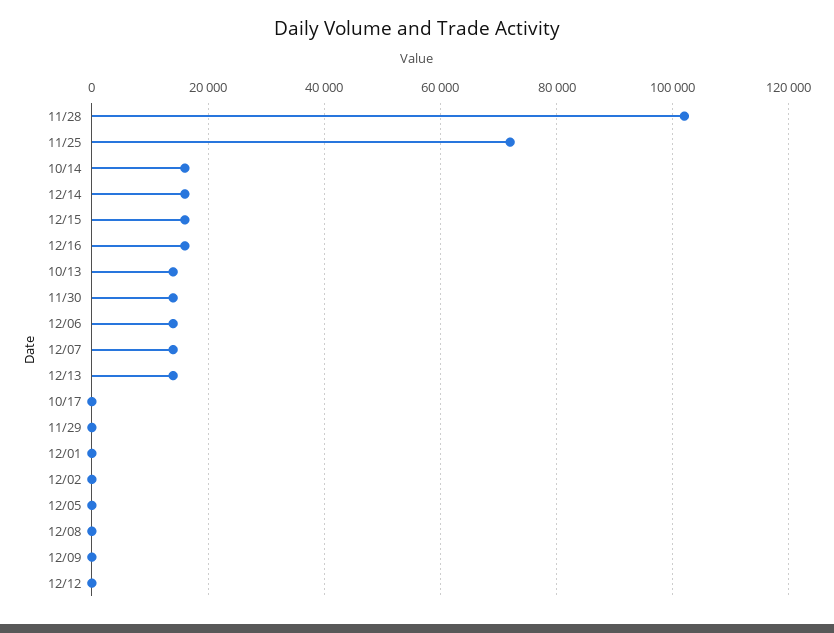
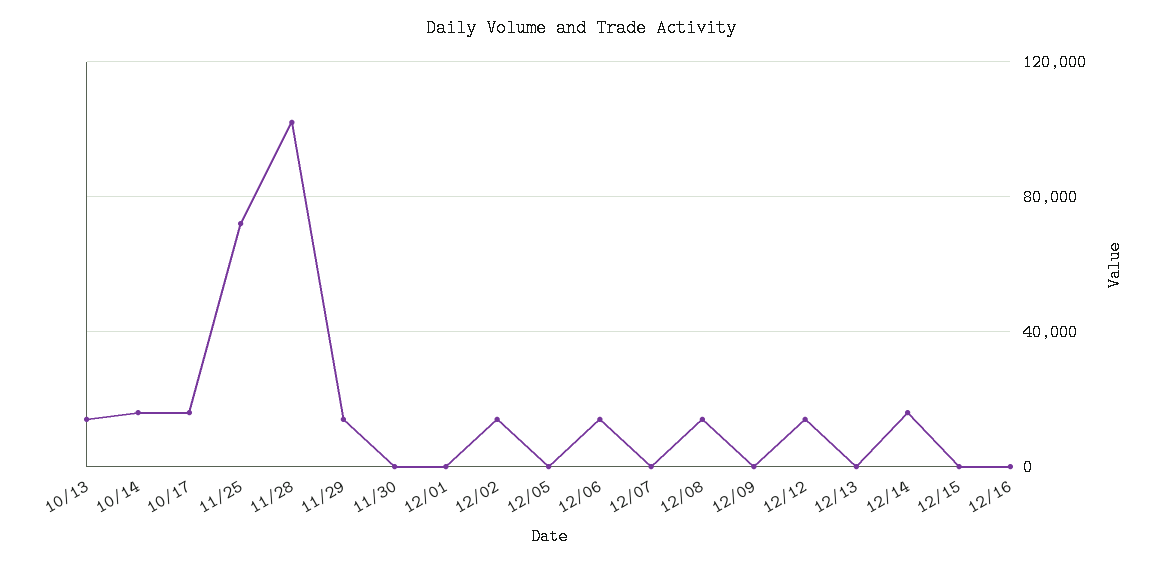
12/15: 16000 -> 0
12/16: 16000 -> 0
11/30: 14000 -> 0
12/07: 14000 -> 0
12/13: 14000 -> 0
10/17: 0 -> 15000
11/29: 0 -> 15000
12/02: 0 -> 15000
12/08: 0 -> 15000
12/12: 0 -> 15000

